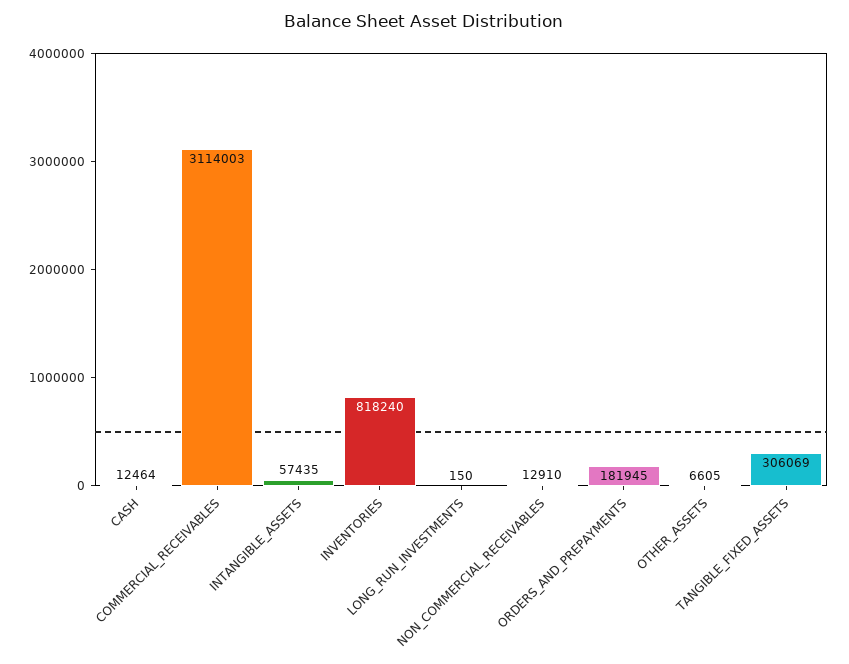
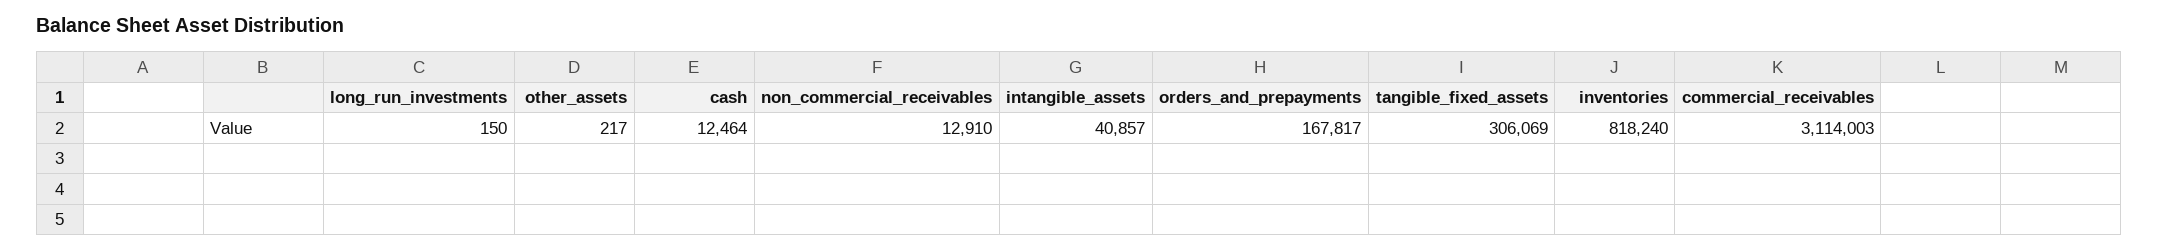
INTANGIBLE_ASSETS: 57435 -> 40857
ORDERS_AND_PREPAYMENTS: 181945 -> 167817
OTHER_ASSETS: 6605 -> 217

